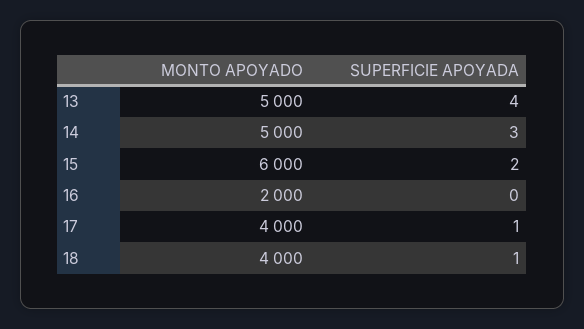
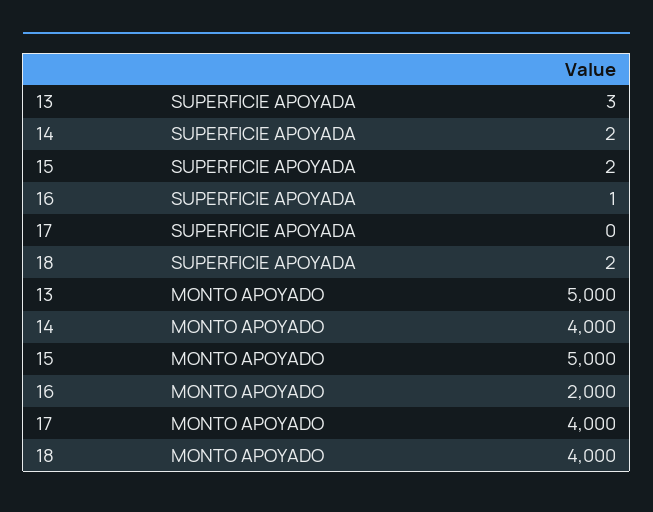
SUPERFICIE APOYADA, 13: 4 -> 3
MONTO APOYADO, 14: 5000 -> 4000
SUPERFICIE APOYADA, 14: 3 -> 2
MONTO APOYADO, 15: 6000 -> 5000
SUPERFICIE APOYADA, 16: 0 -> 1
SUPERFICIE APOYADA, 17: 1 -> 0
SUPERFICIE APOYADA, 18: 1 -> 2

